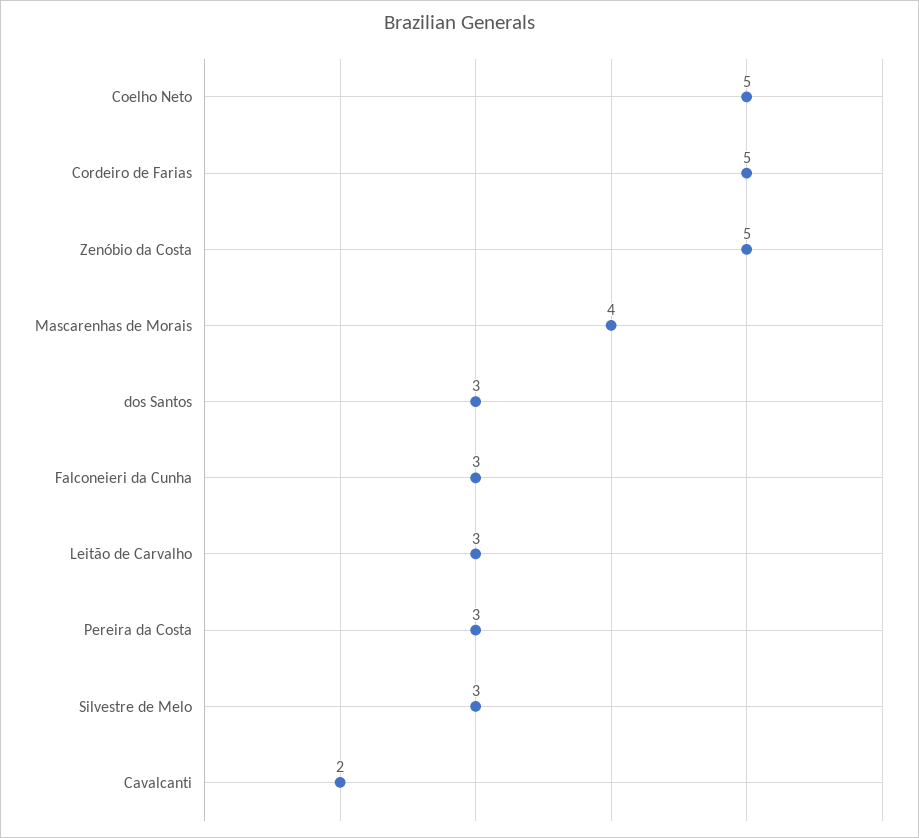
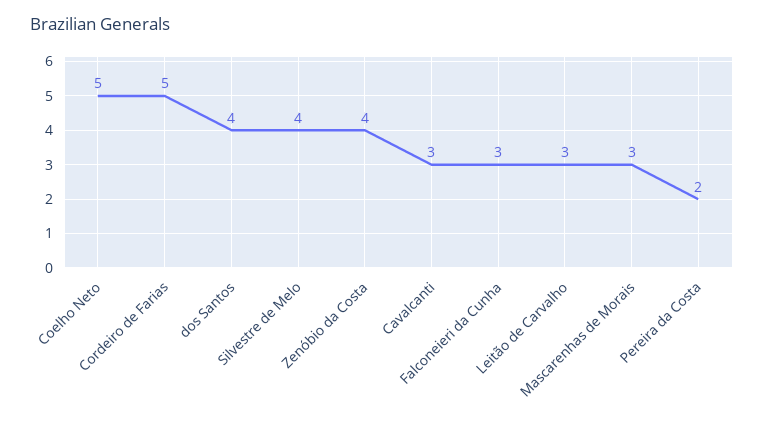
Zenóbio da Costa: 5 -> 4
Mascarenhas de Morais: 4 -> 3
dos Santos: 3 -> 4
Pereira da Costa: 3 -> 2
Silvestre de Melo: 3 -> 4
Cavalcanti: 2 -> 3

